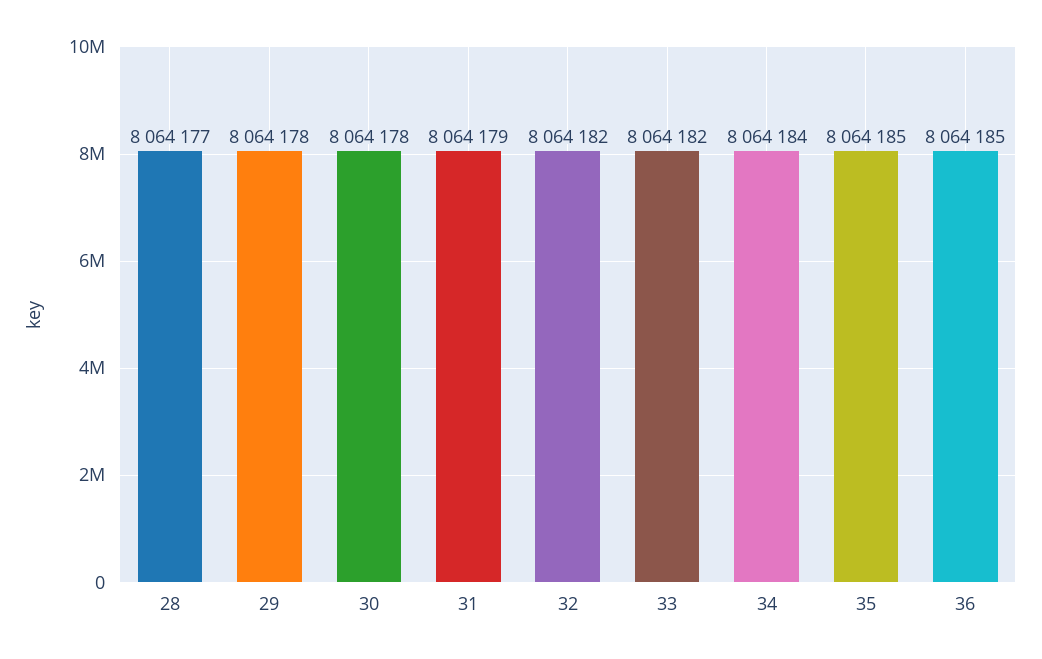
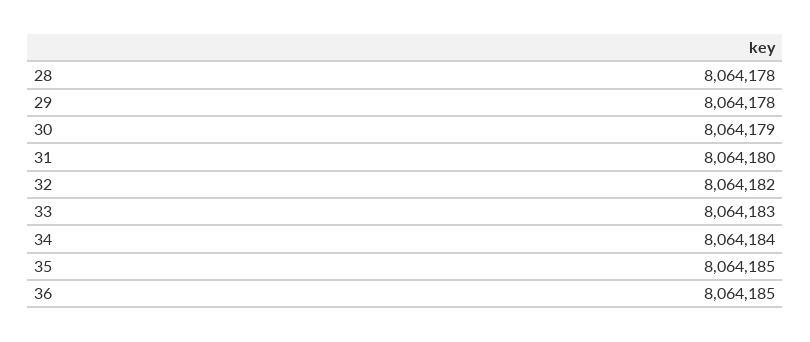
28: 8064177 -> 8064178
30: 8064178 -> 8064179
31: 8064179 -> 8064180
33: 8064182 -> 8064183

